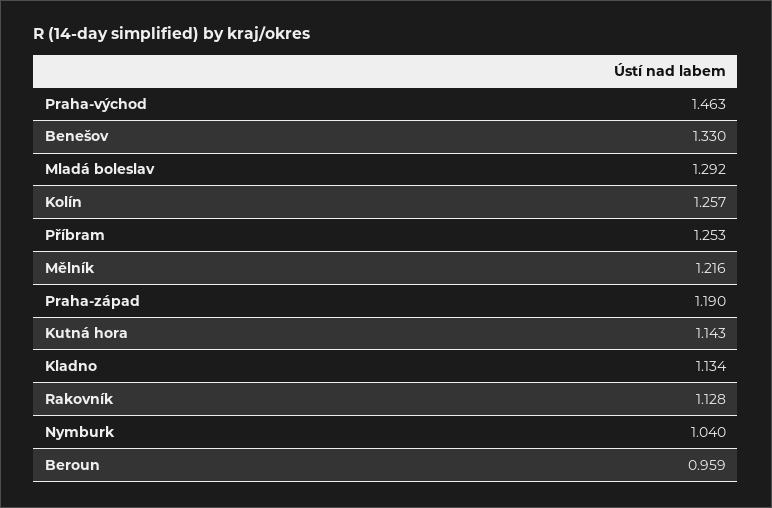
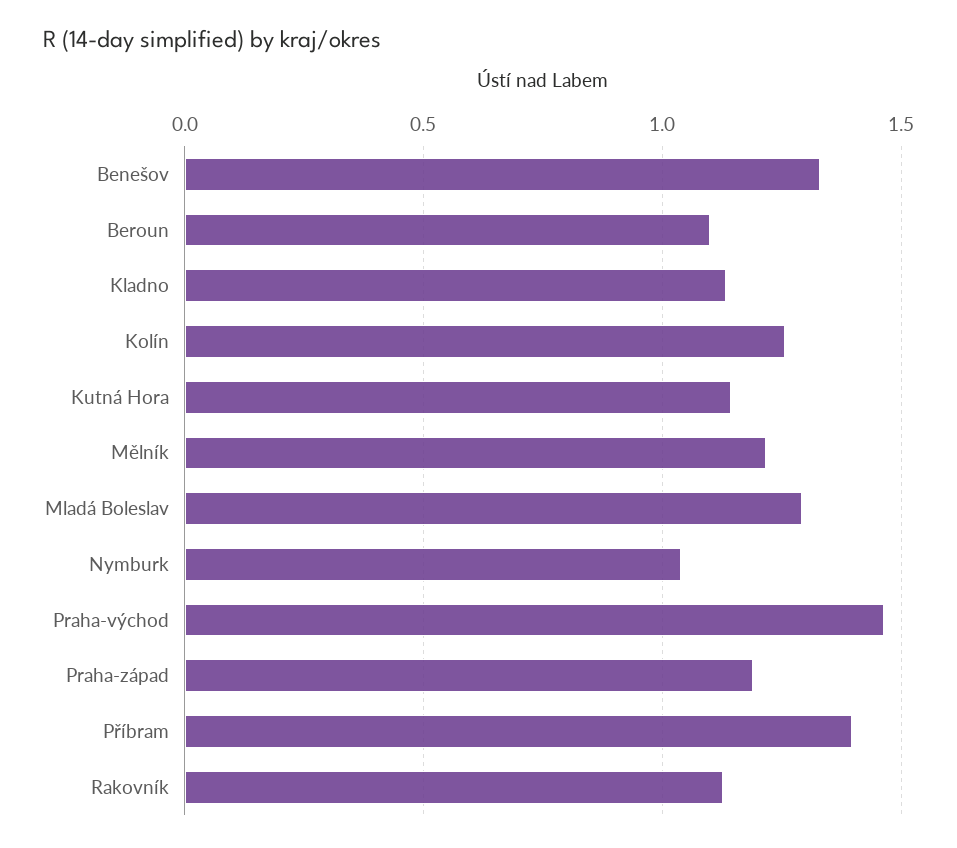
Příbram: 1.253 -> 1.4
Beroun: 0.959 -> 1.1

